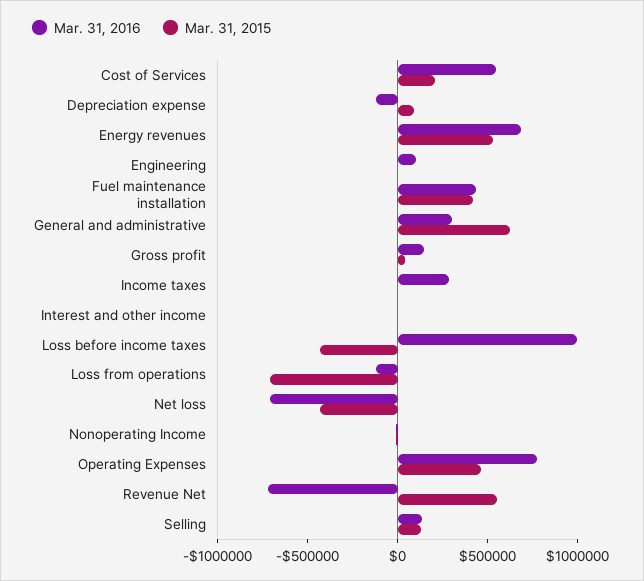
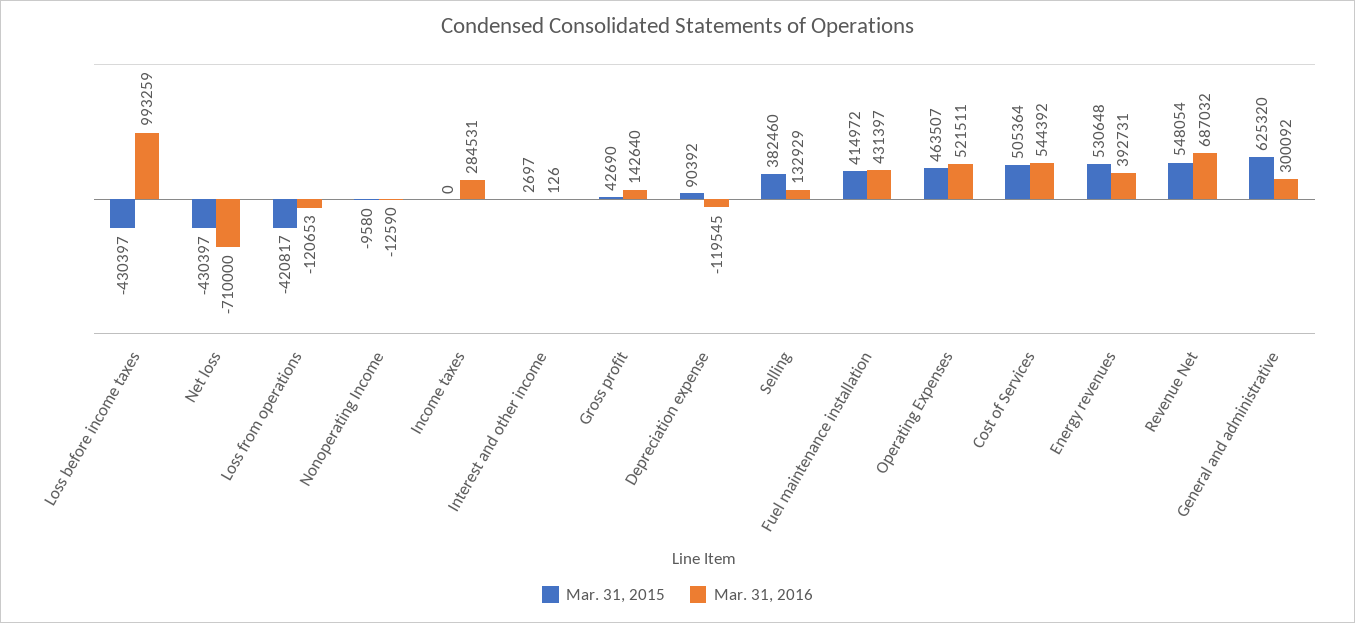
Mar. 31, 2015, Cost of Services: 200000 -> 505364
Mar. 31, 2016, Energy revenues: 700000 -> 392731
Mar. 31, 2016, Engineering: 100000 -> none
Mar. 31, 2015, Engineering: 0 -> none
Mar. 31, 2015, Loss from operations: -700000 -> -420817
Mar. 31, 2016, Operating Expenses: 800000 -> 521511
Mar. 31, 2016, Revenue Net: -700000 -> 687032
Mar. 31, 2015, Selling: 100000 -> 382460

